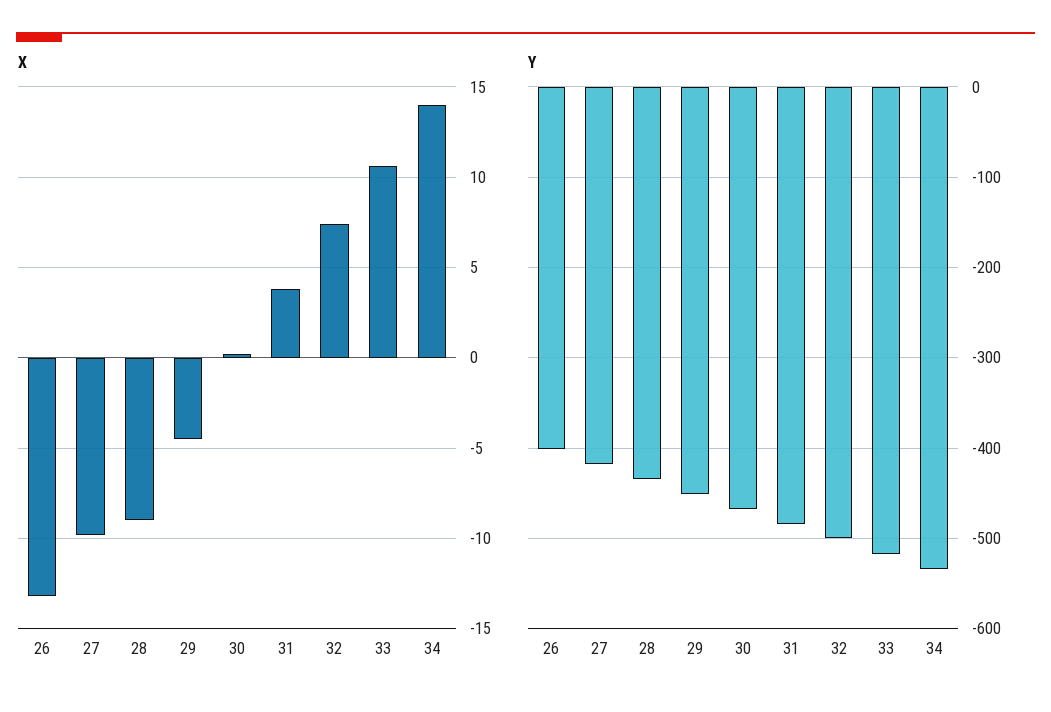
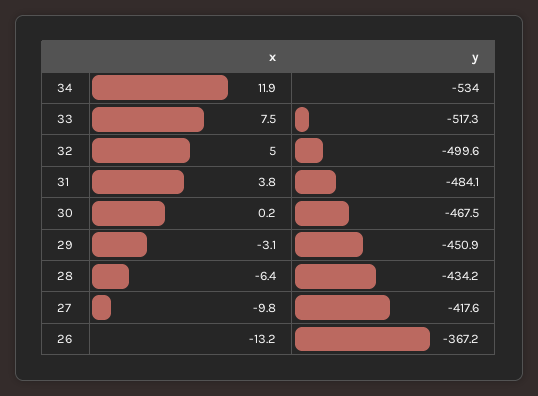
X, 28: -9 -> -6.4
X, 29: -4.5 -> -3.1
X, 32: 7.5 -> 5
X, 33: 10.5 -> 7.5
X, 34: 14 -> 11.9
Y, 26: -400 -> -367.2

